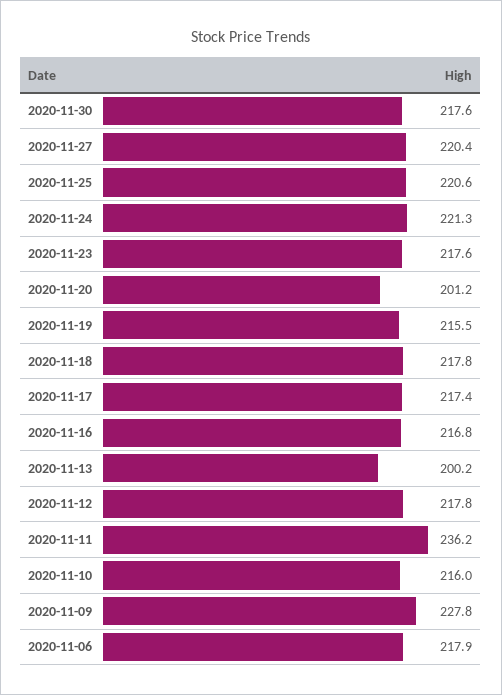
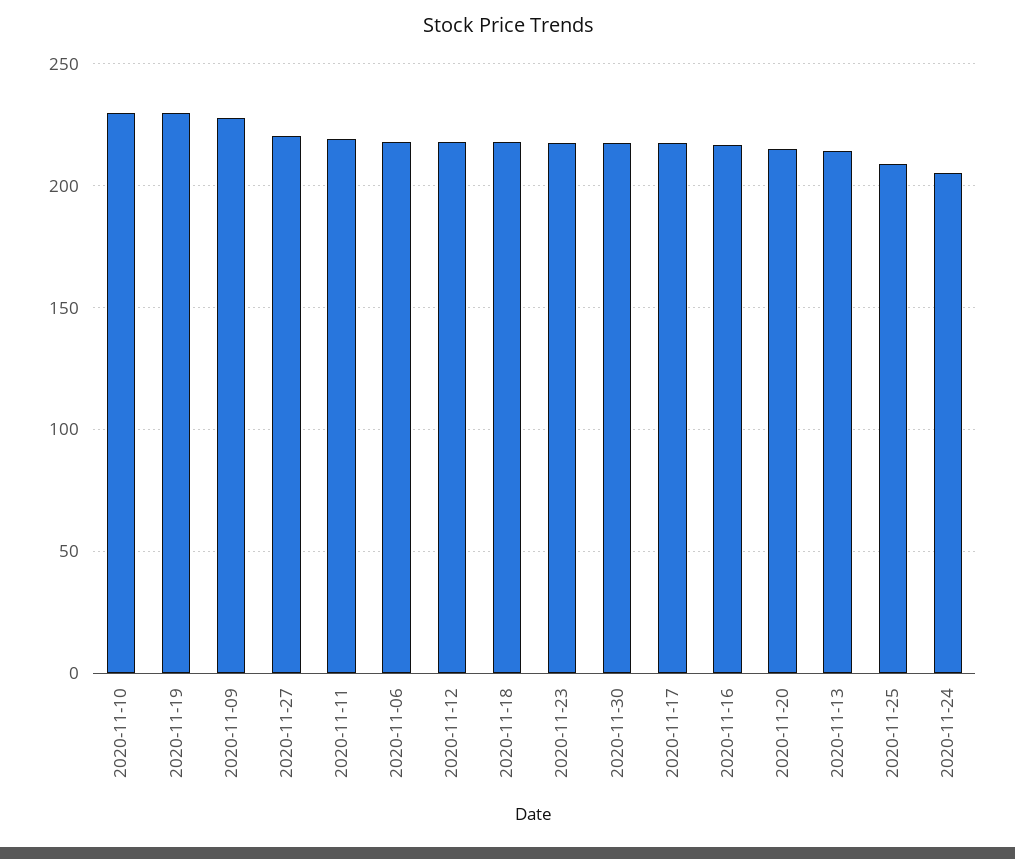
2020-11-25: 220.6 -> 210
2020-11-24: 221.3 -> 205
2020-11-20: 201.2 -> 215
2020-11-19: 215.5 -> 230
2020-11-13: 200.2 -> 215
2020-11-11: 236.2 -> 220
2020-11-10: 216 -> 230

